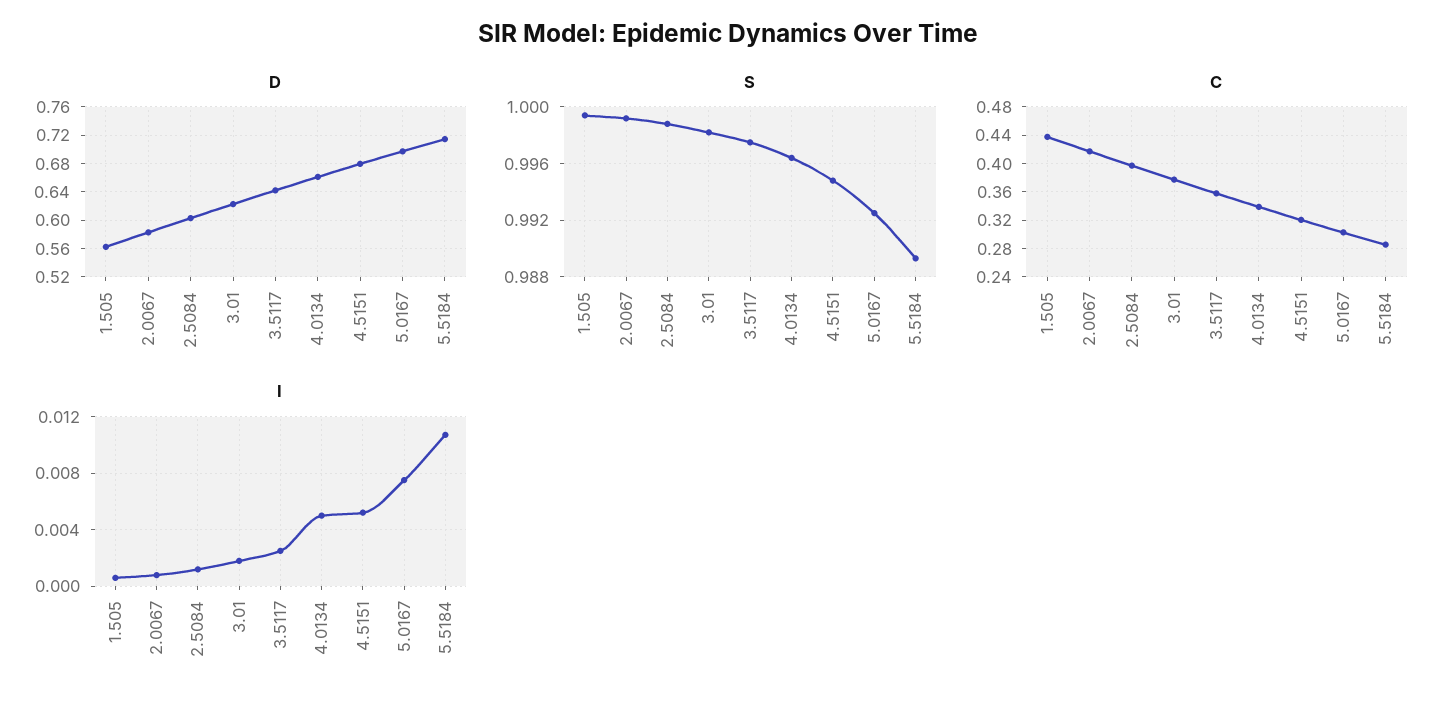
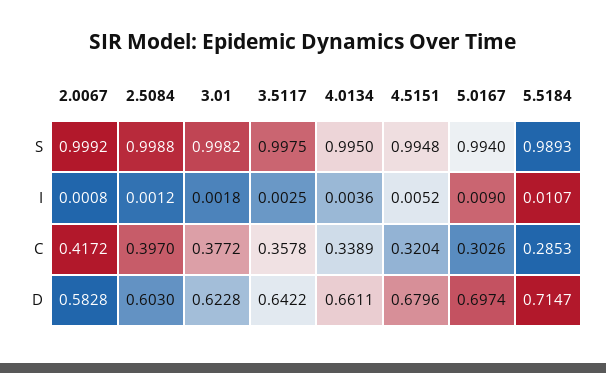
D, 1.505: 0.56 -> none
S, 1.505: 0.9995 -> none
S, 4.0134: 0.9965 -> 0.995
S, 5.0167: 0.9925 -> 0.994
C, 1.505: 0.44 -> none
I, 1.505: 0.0005 -> none
I, 4.0134: 0.005 -> 0.0036
I, 5.0167: 0.0075 -> 0.009

